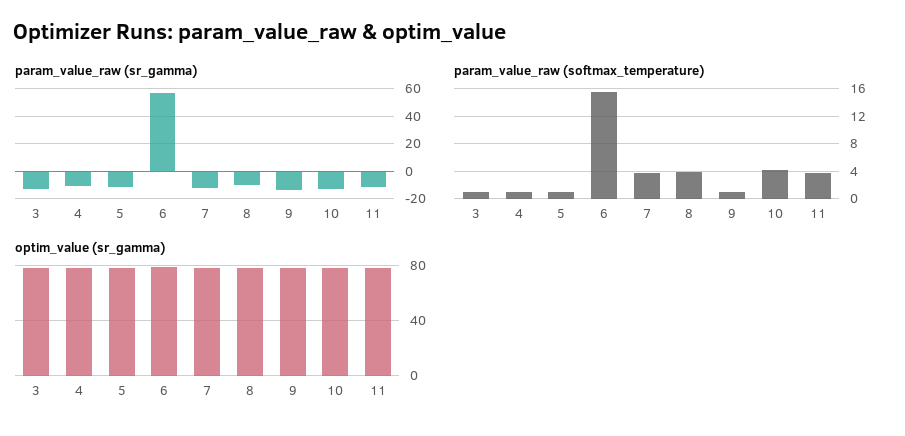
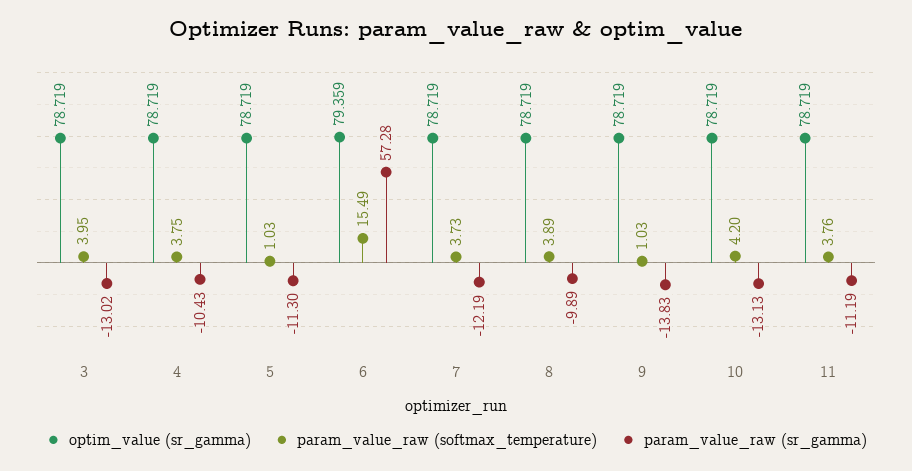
param_value_raw (softmax_temperature), 3: 1 -> 3.95
param_value_raw (softmax_temperature), 4: 1 -> 3.75

